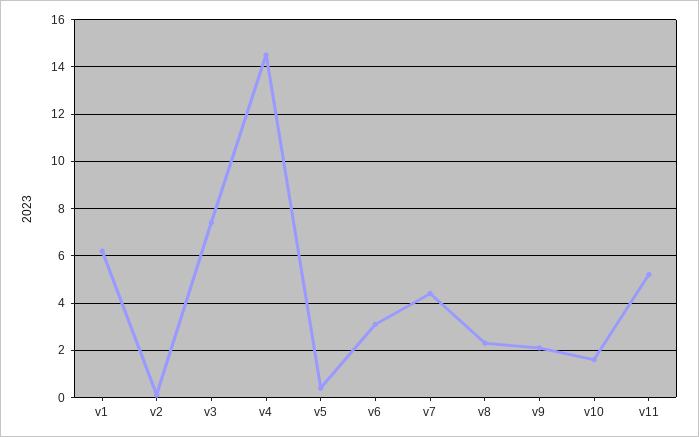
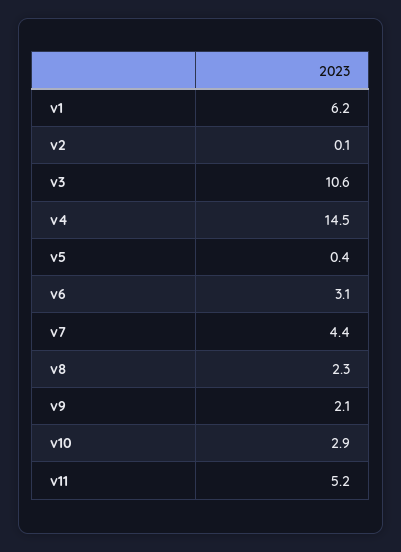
v3: 7.5 -> 10.6
v10: 1.5 -> 2.9

